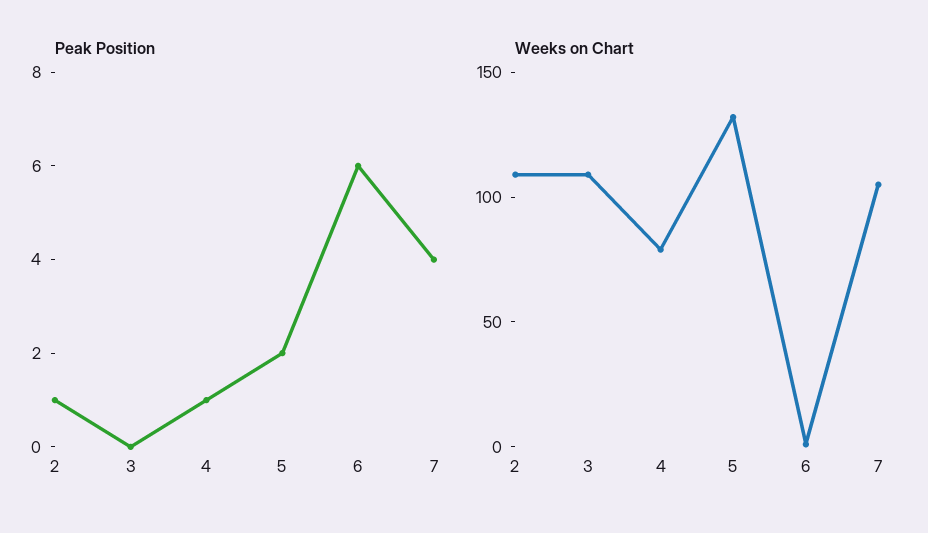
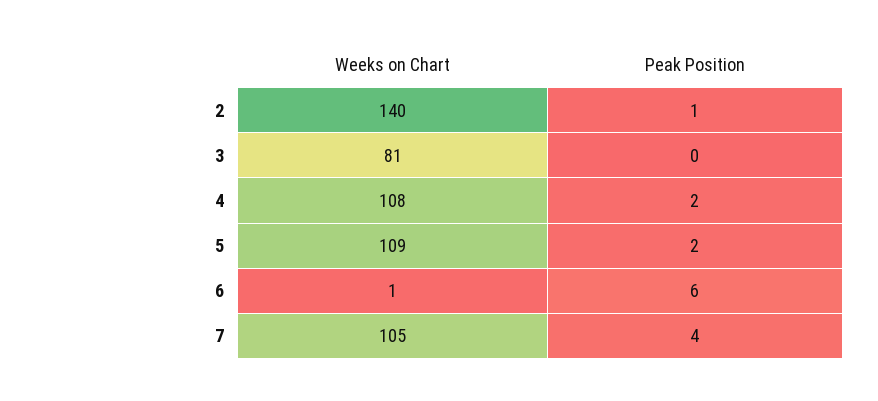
Peak Position, 4: 1 -> 2
Weeks on Chart, 2: 110 -> 140
Weeks on Chart, 3: 110 -> 81
Weeks on Chart, 4: 80 -> 108
Weeks on Chart, 5: 130 -> 109

